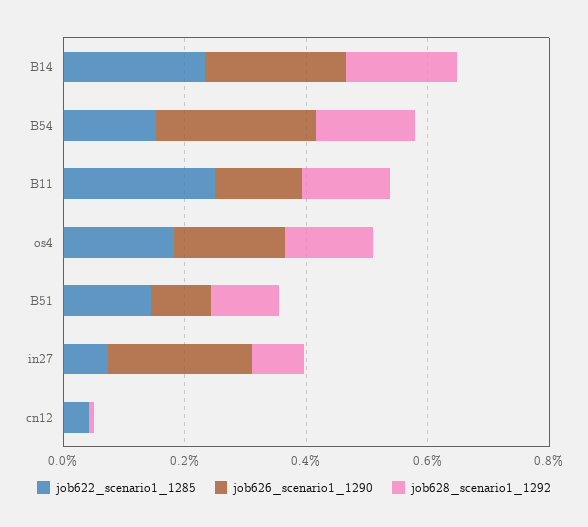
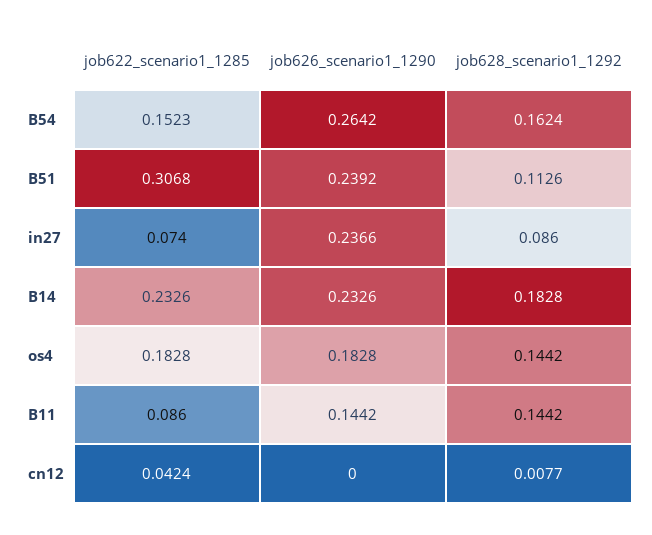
job622_scenario1_1285, B11: 0.25 -> 0.086
job622_scenario1_1285, B51: 0.15 -> 0.3068
job626_scenario1_1290, B51: 0.1 -> 0.2392

